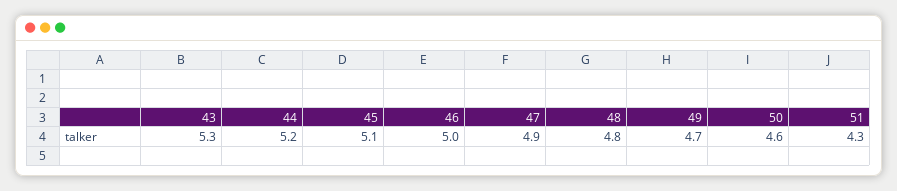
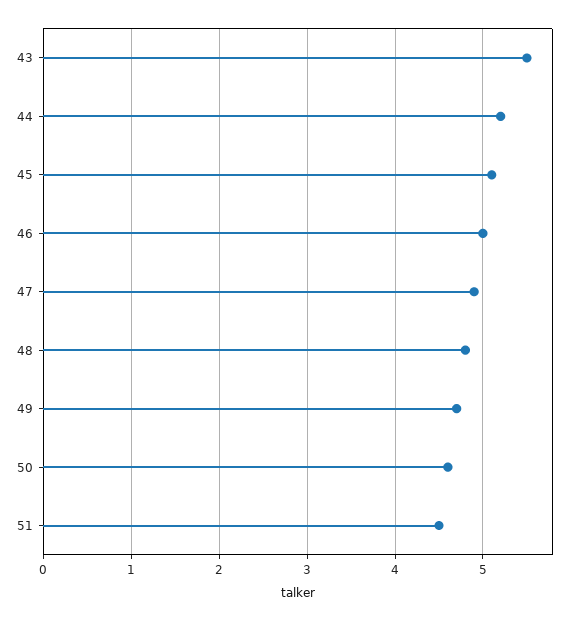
43: 5.3 -> 5.5
51: 4.3 -> 4.5

